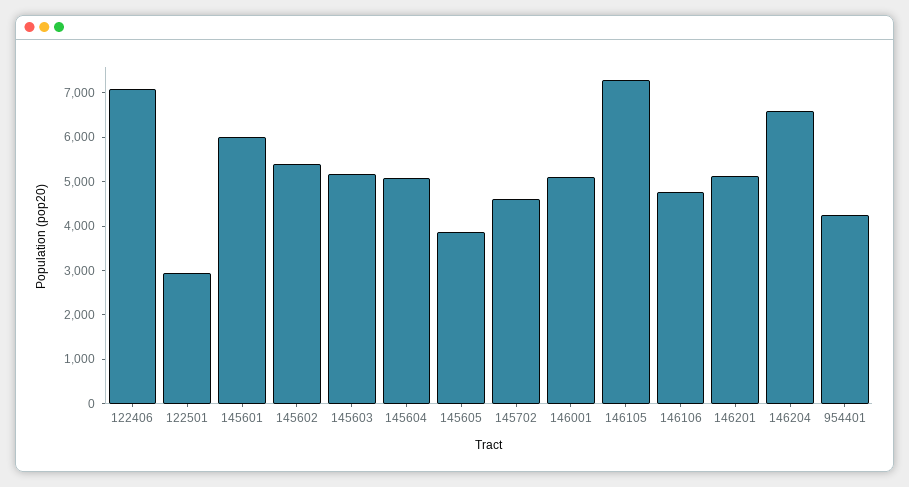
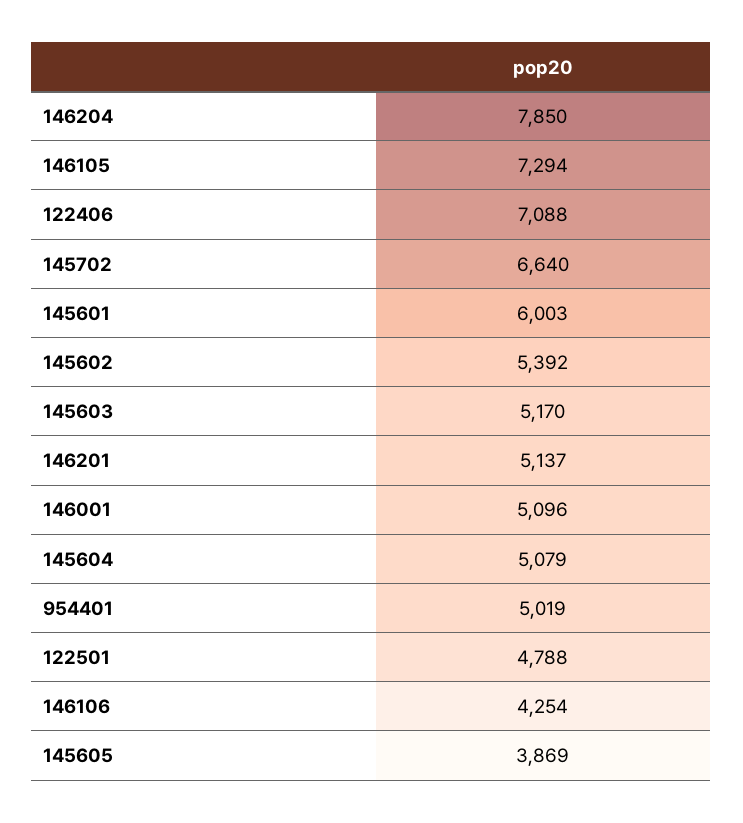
122501: 3000 -> 4788
145702: 4600 -> 6640
146106: 4800 -> 4254
146204: 6600 -> 7850
954401: 4200 -> 5019

